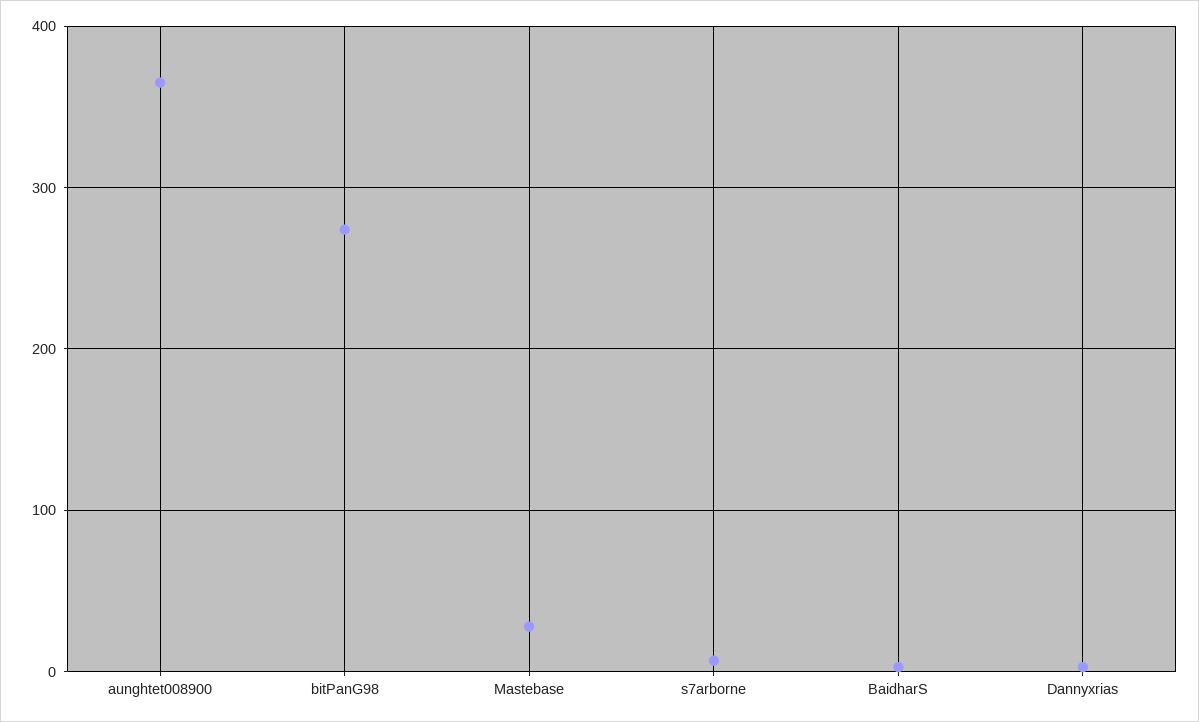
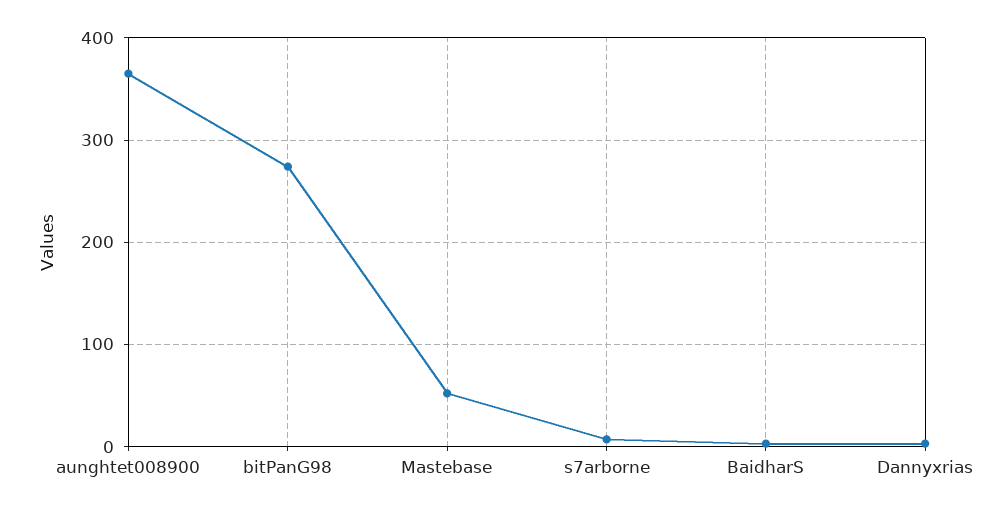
Mastebase: 30 -> 50

